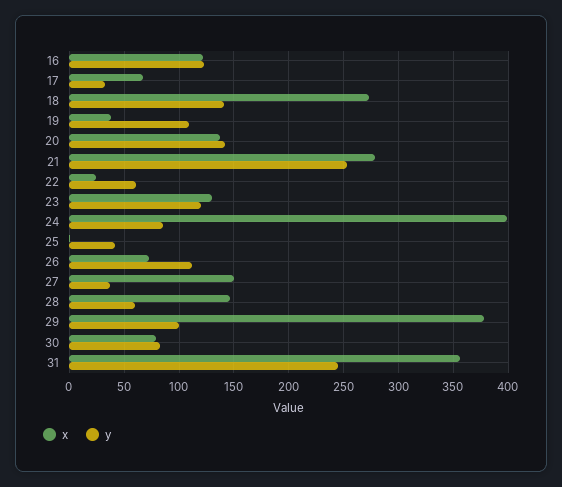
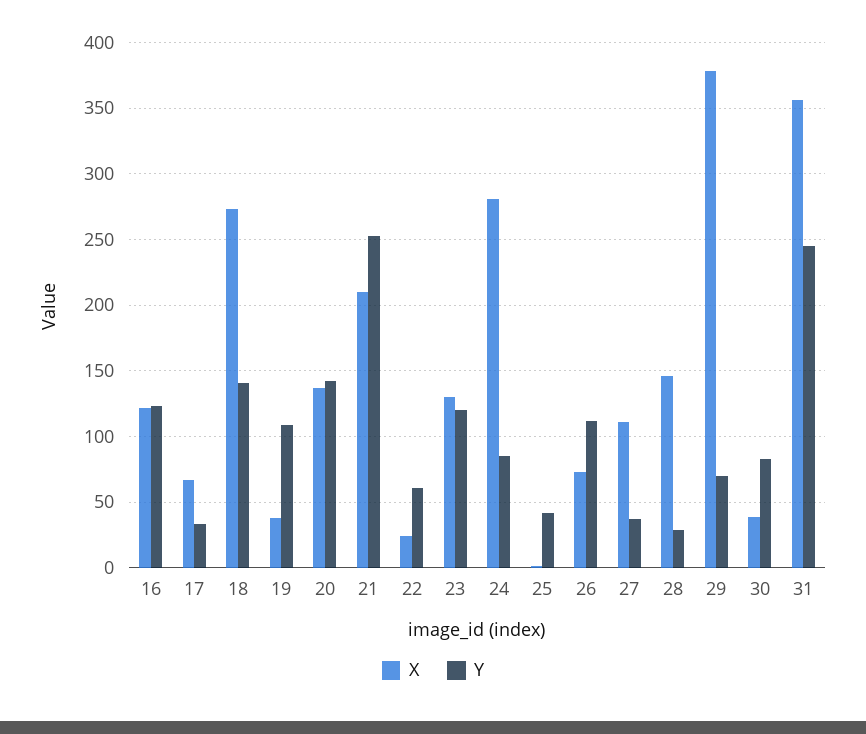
x, 21: 280 -> 210
x, 24: 400 -> 280
x, 27: 150 -> 110
y, 28: 60 -> 30
y, 29: 100 -> 70
x, 30: 80 -> 40

